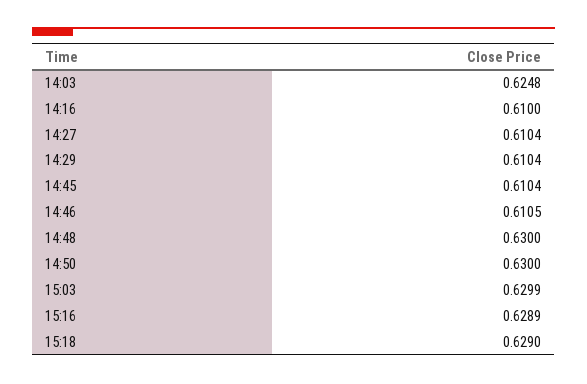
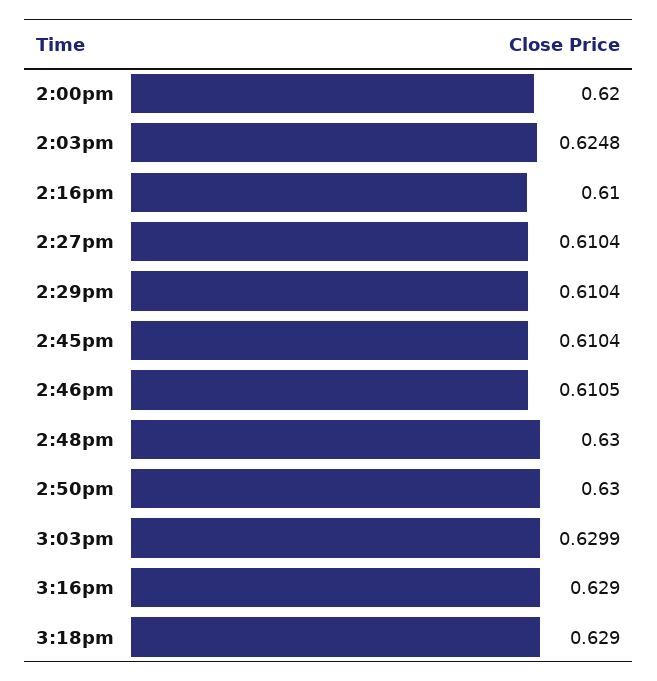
15:16: 0.6289 -> 0.629
2:00pm: none -> 0.62

